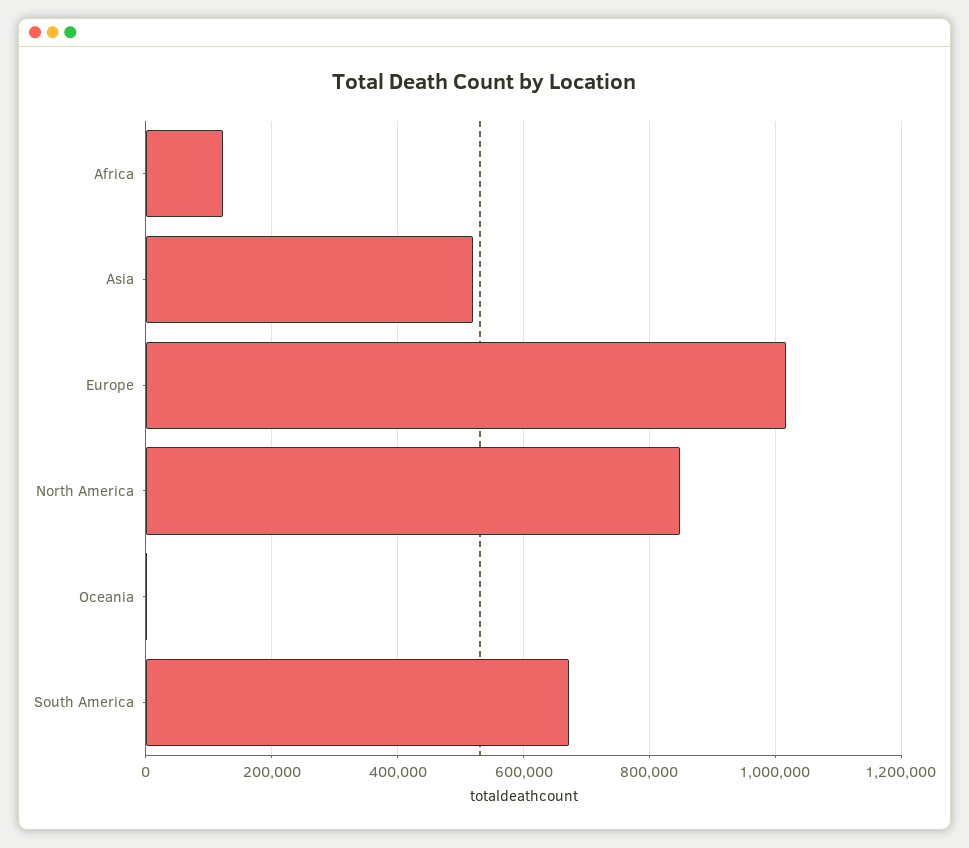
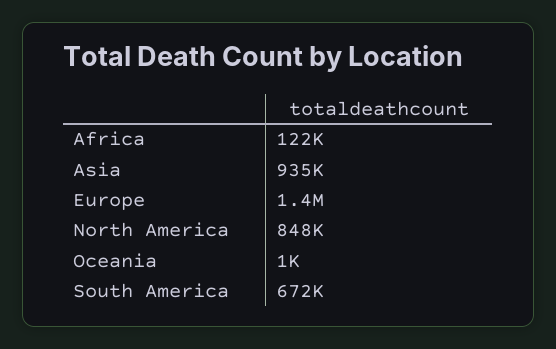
Asia: 520000 -> 935000
Europe: 1020000 -> 1400000

